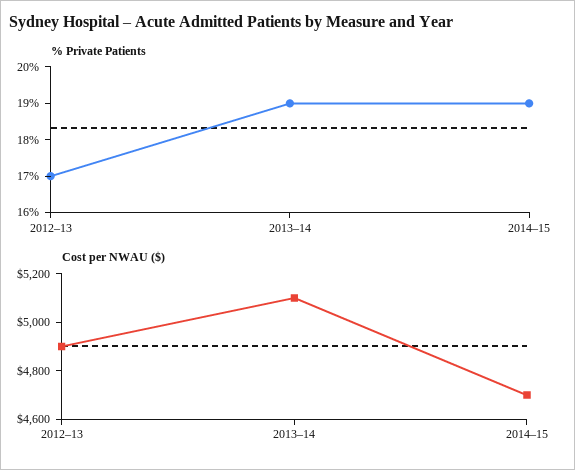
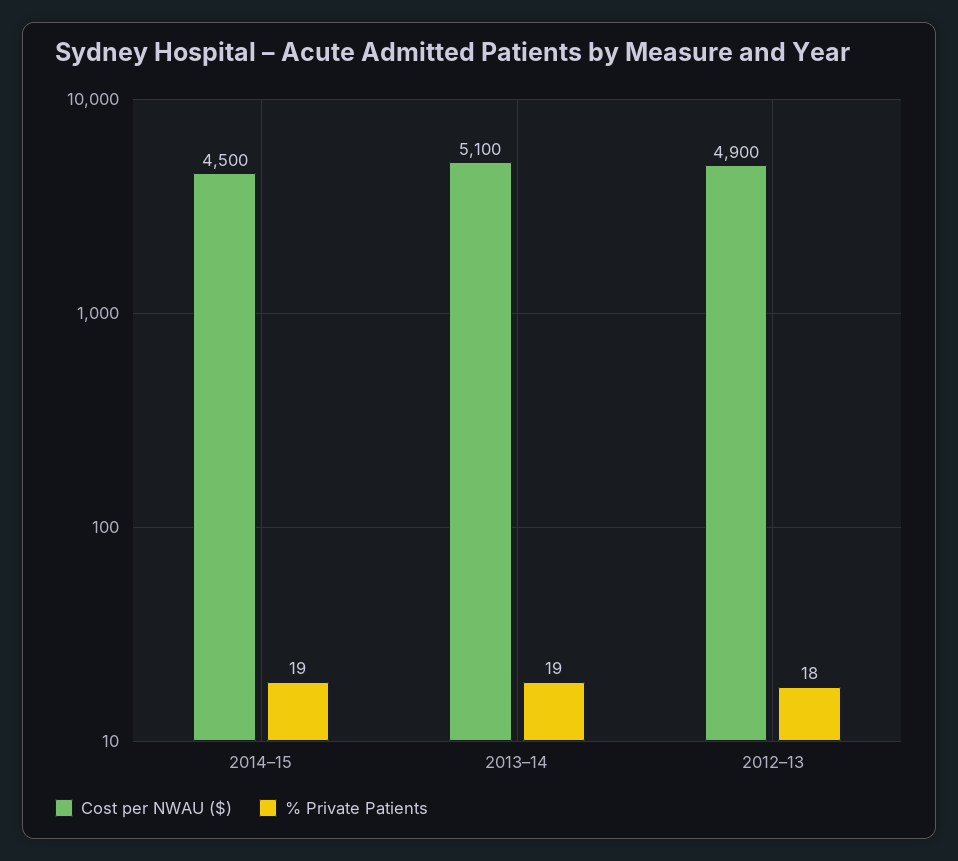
% Private Patients, 2012–13: 17 -> 18
Cost per NWAU ($), 2014–15: 4700 -> 4500

